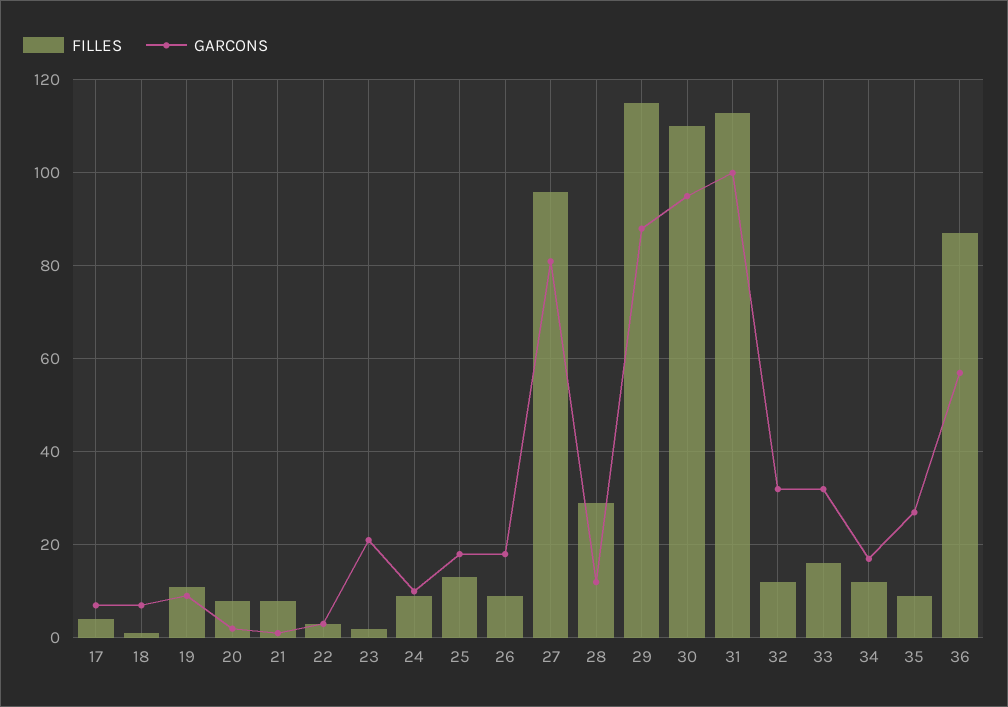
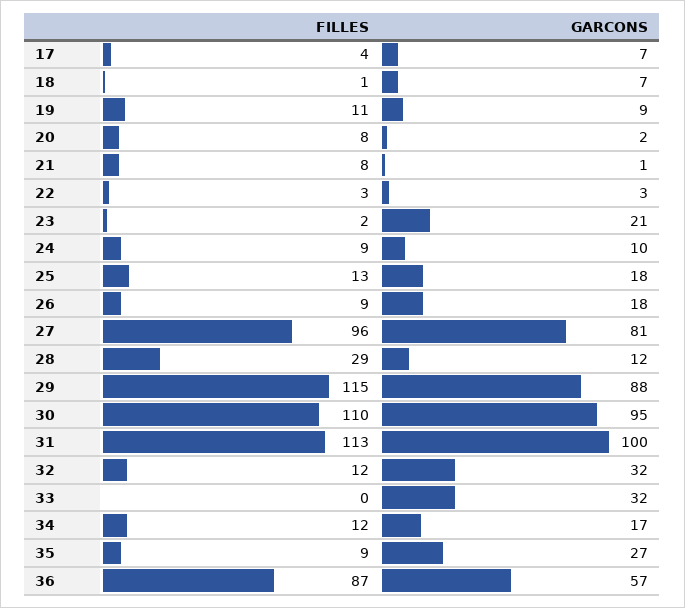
FILLES, 33: 15 -> 0

